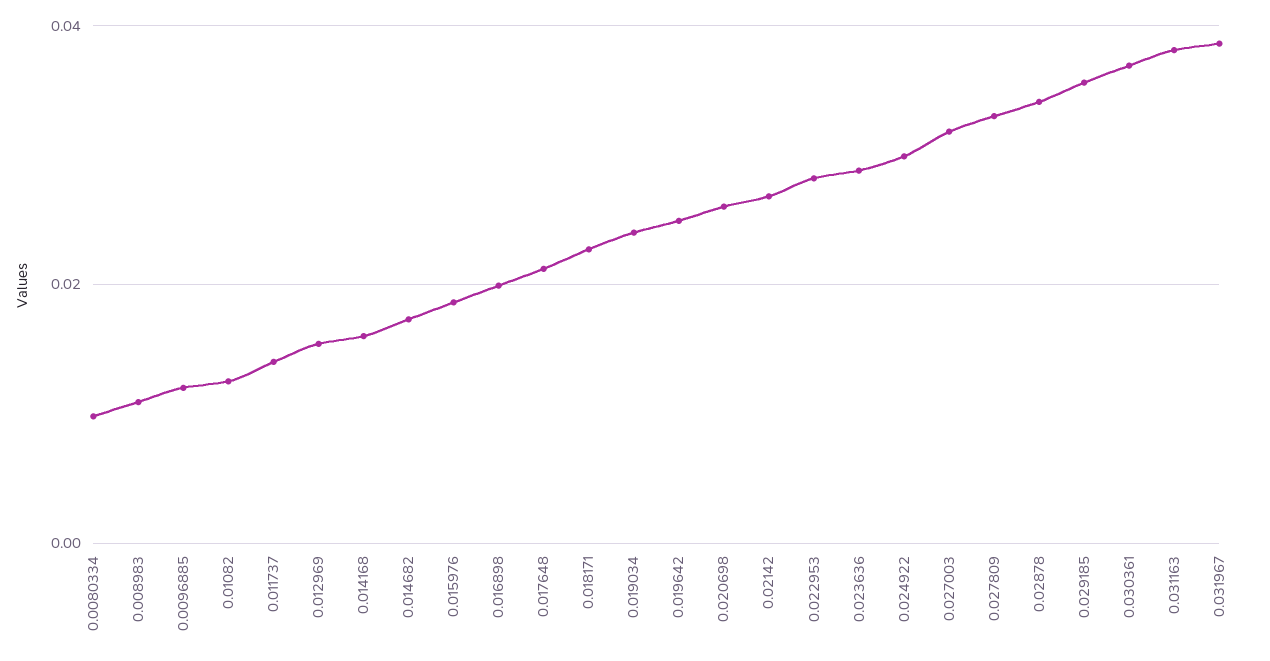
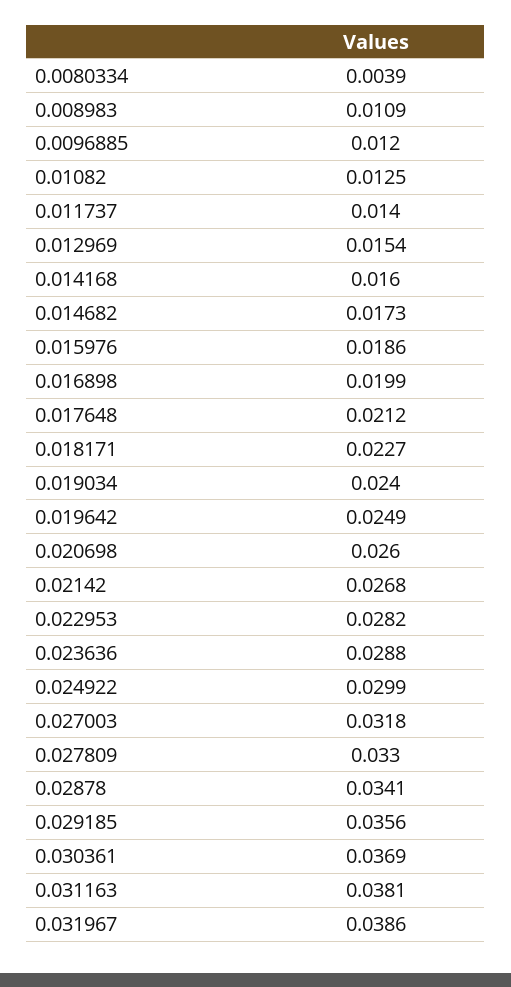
0.0080334: 0.01 -> 0.0039

